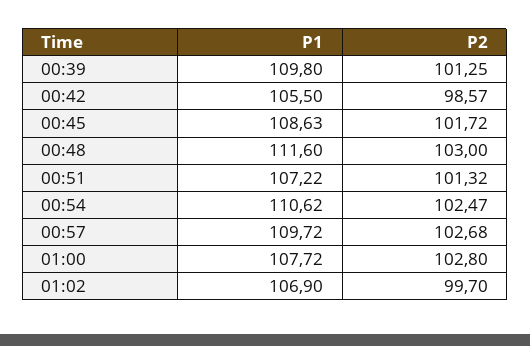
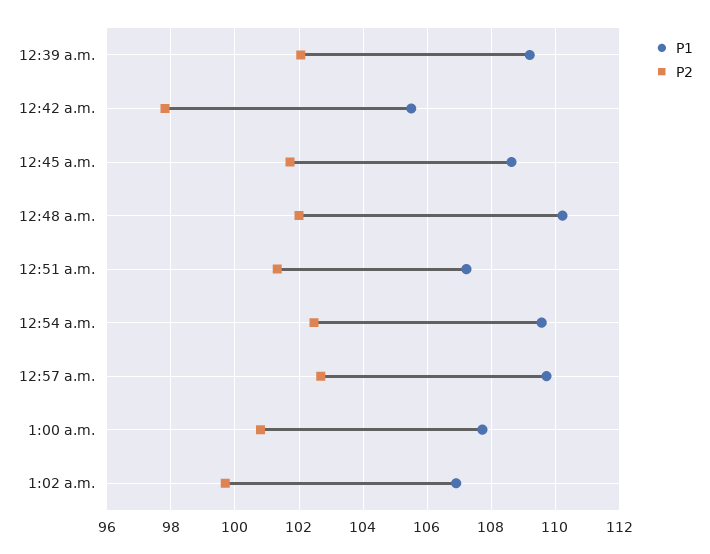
P1, 00:39: 109.8 -> 109.2
P2, 00:39: 101.25 -> 102
P2, 00:42: 98.57 -> 97.8
P1, 00:48: 111.6 -> 110.2
P2, 00:48: 103 -> 102
P1, 00:54: 110.62 -> 109.6
P2, 01:00: 102.8 -> 100.8

